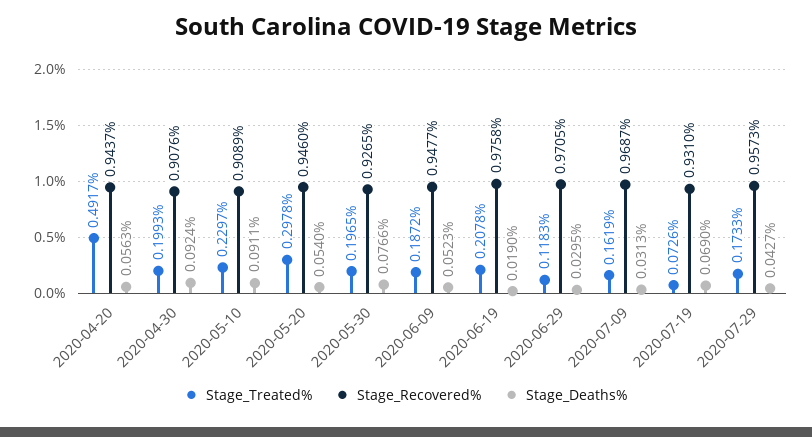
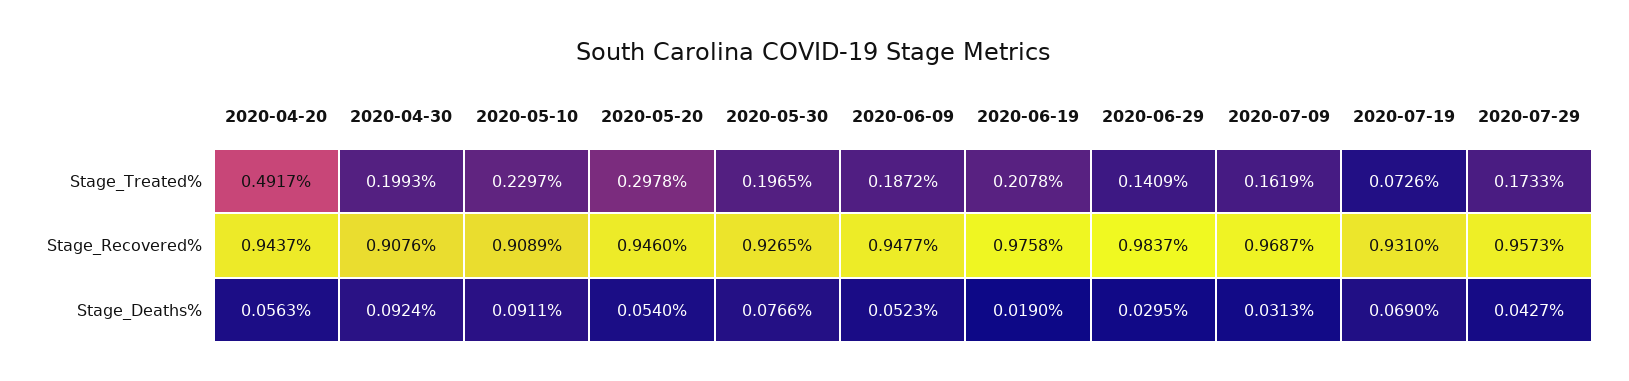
Stage_Treated%, 2020-06-29: 0.1183 -> 0.1409
Stage_Recovered%, 2020-06-29: 0.9705 -> 0.9837

